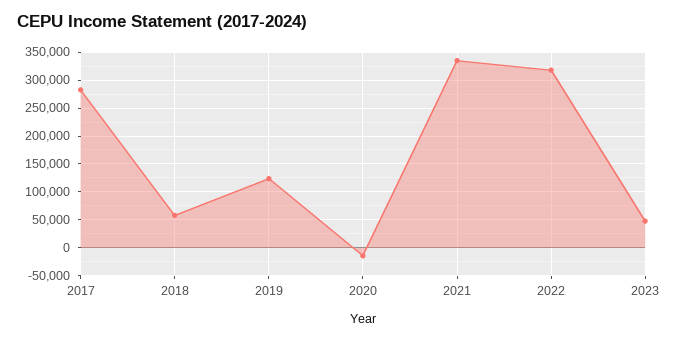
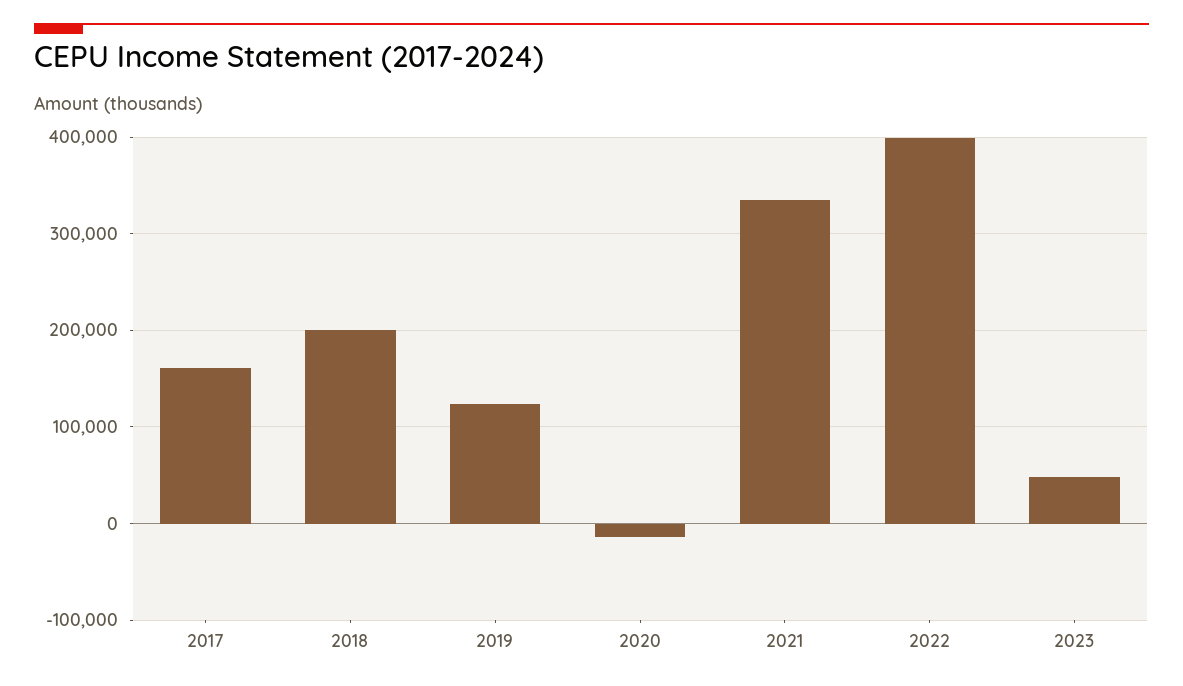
2017: 275000 -> 160000
2018: 50000 -> 200000
2022: 325000 -> 400000

